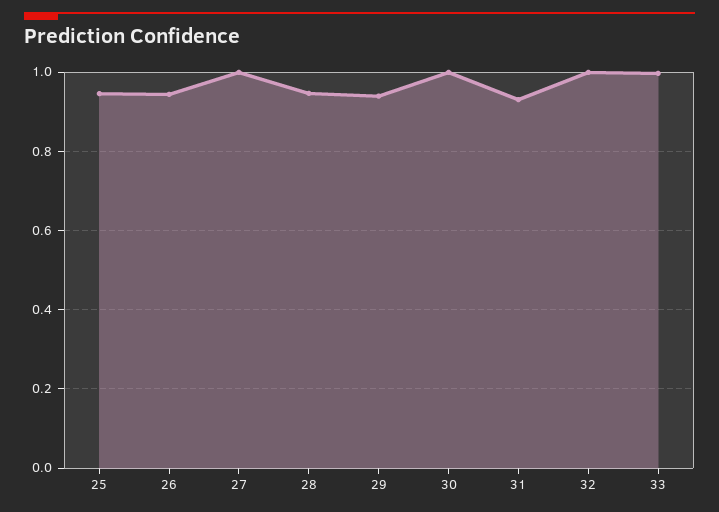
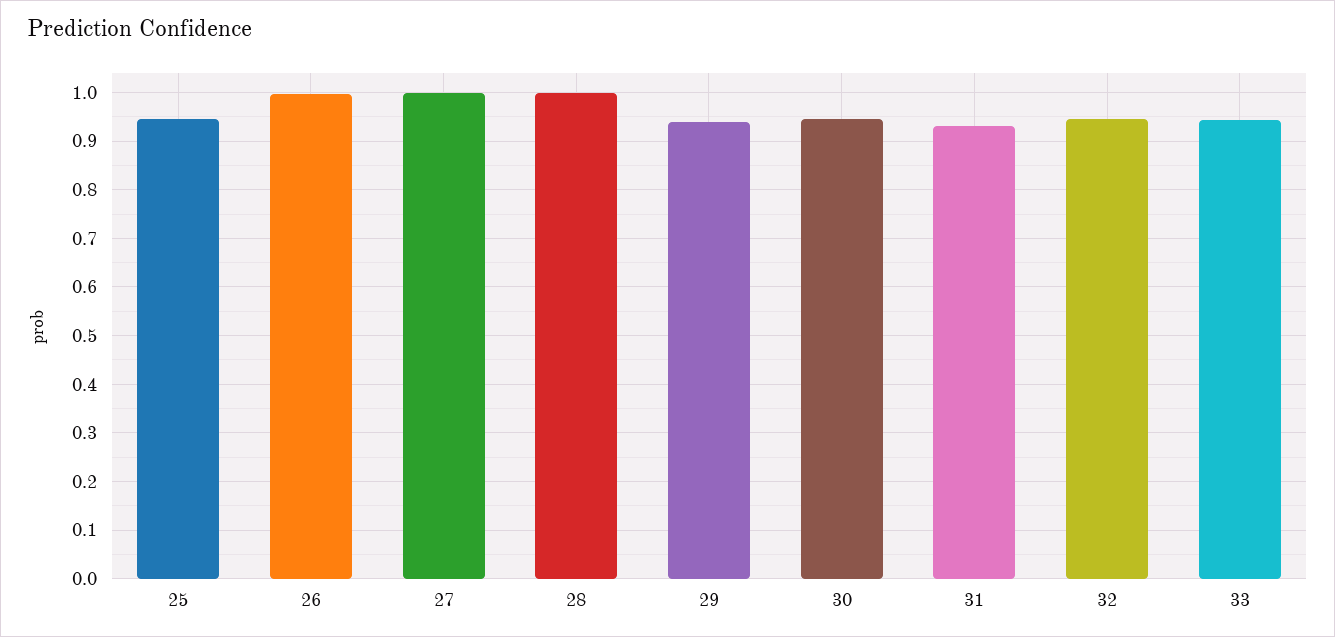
26: 0.94 -> 1
28: 0.94 -> 1
30: 1 -> 0.94
32: 1 -> 0.94
33: 1 -> 0.94

